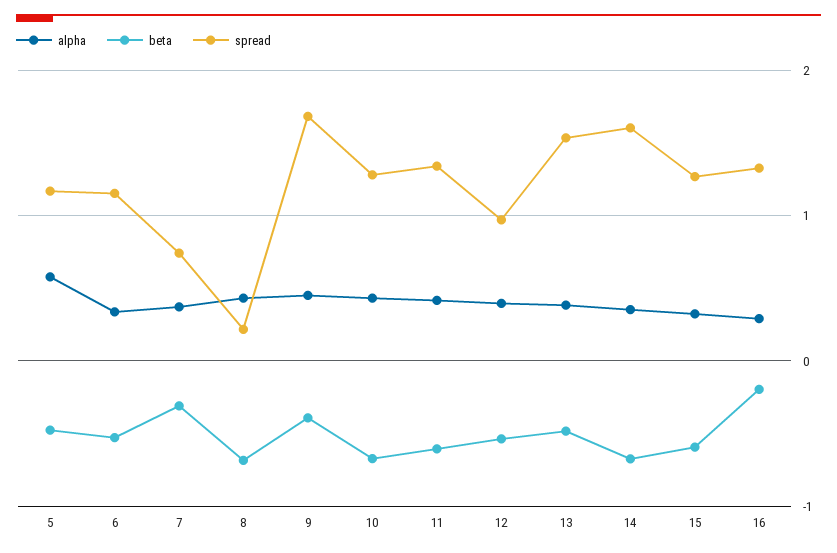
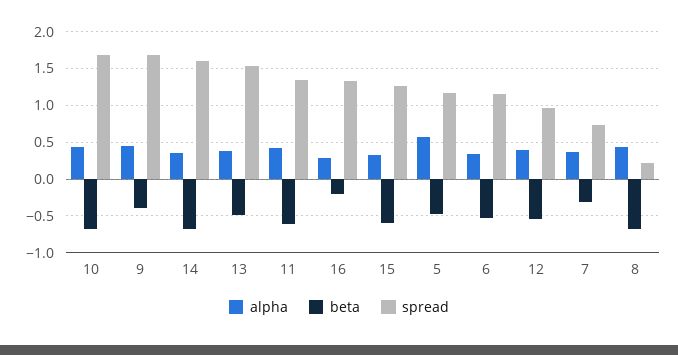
spread, 10: 1.3 -> 1.7

